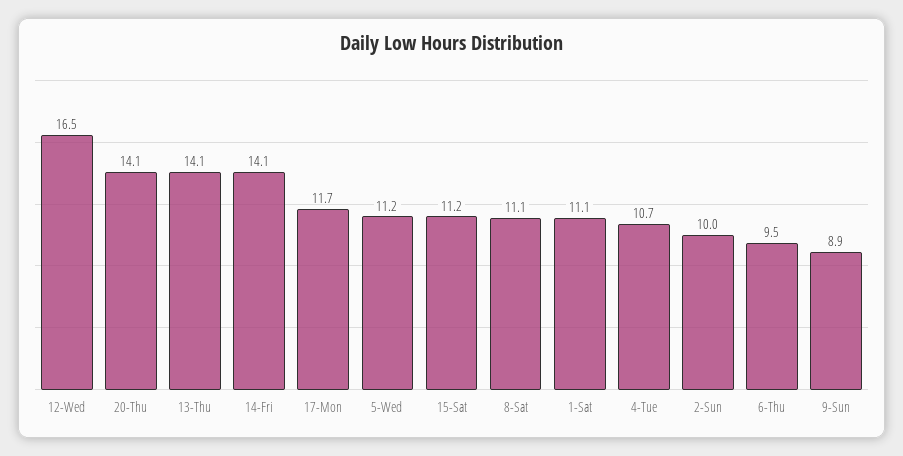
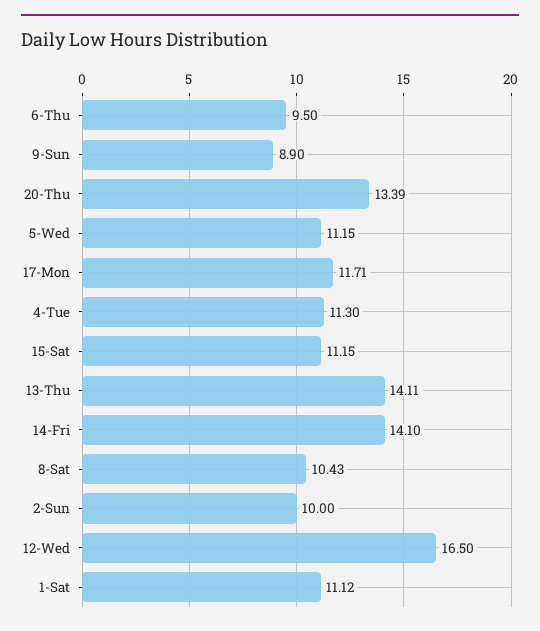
20-Thu: 14.1 -> 13.39
8-Sat: 11.1 -> 10.43
4-Tue: 10.7 -> 11.3

